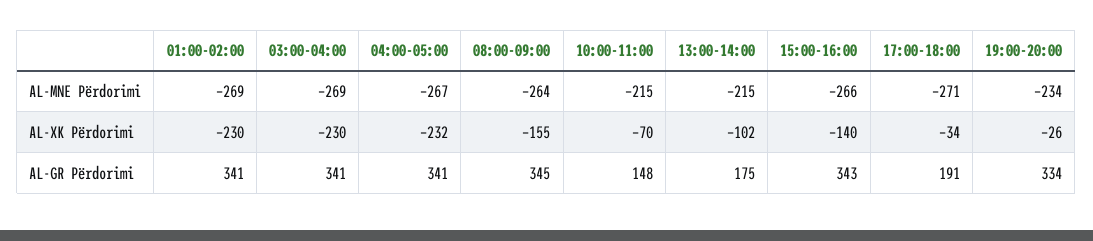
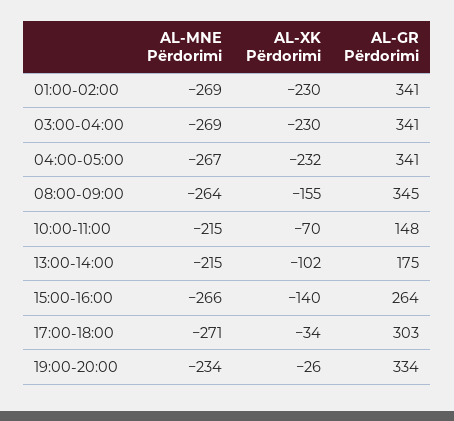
15:00-16:00, AL-GR Përdorimi: 343 -> 264
17:00-18:00, AL-GR Përdorimi: 191 -> 303

